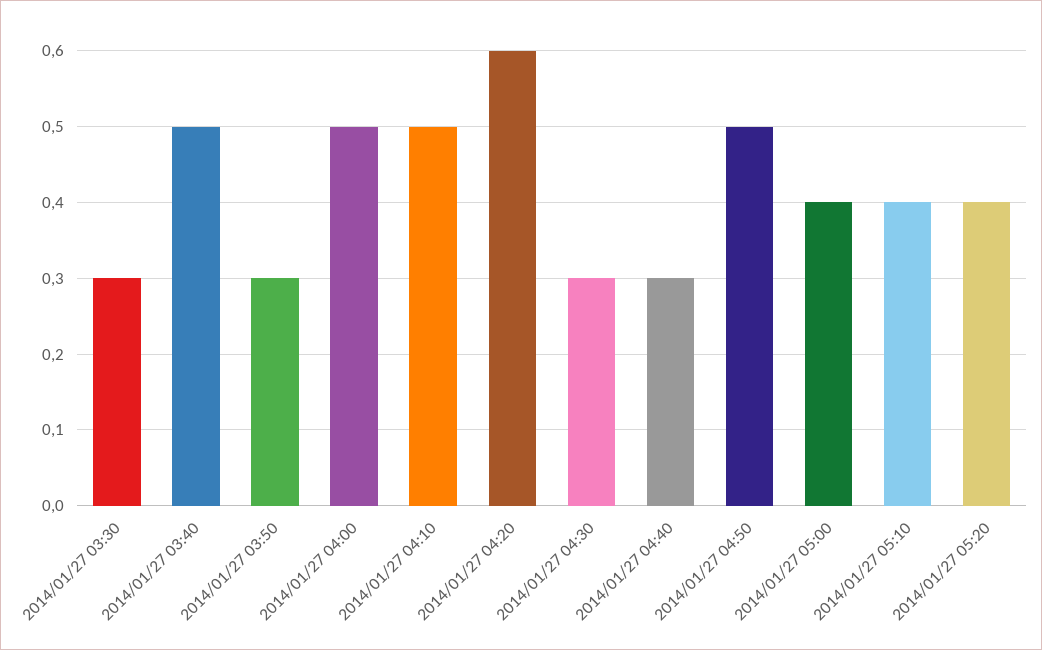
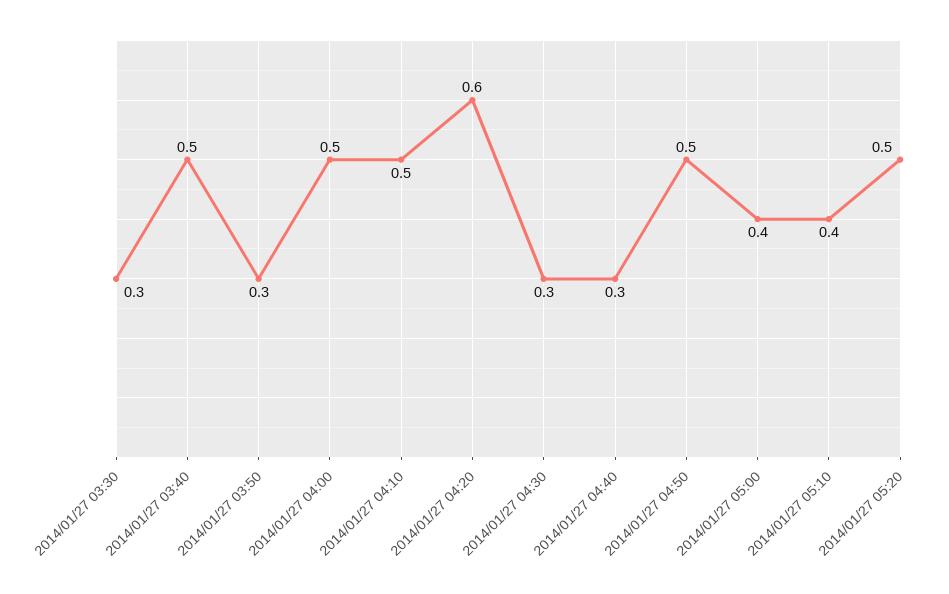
2014/01/27 05:20: 0.4 -> 0.5

